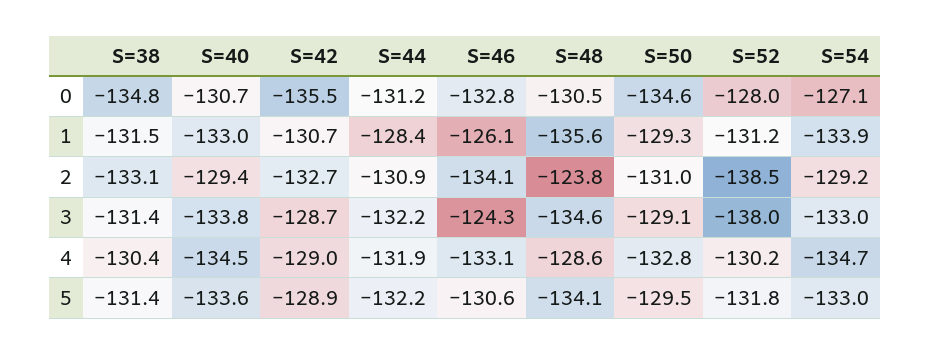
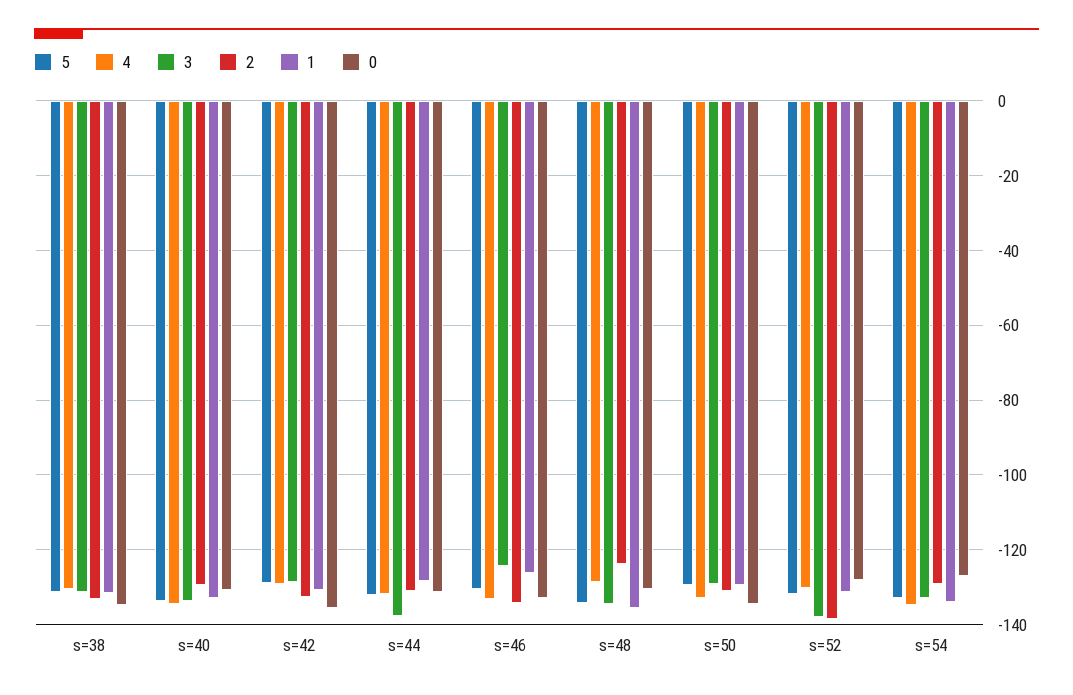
3, S=44: -132.2 -> -138

